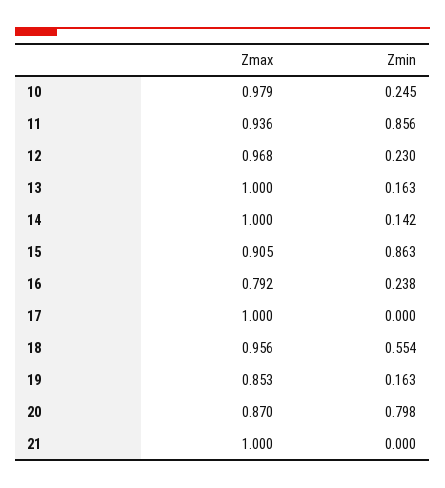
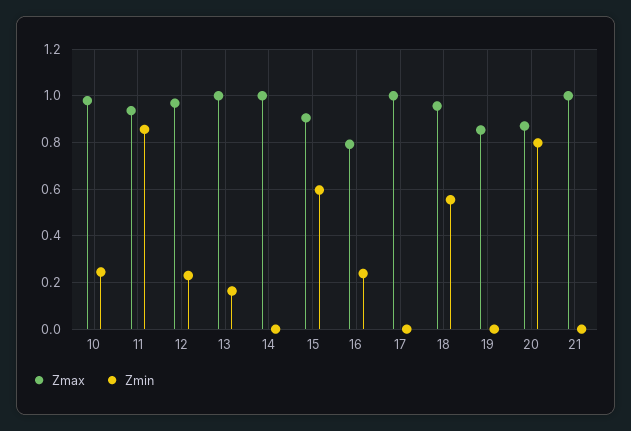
Zmin, 14: 0.142 -> 0
Zmin, 15: 0.863 -> 0.6
Zmin, 19: 0.163 -> 0

